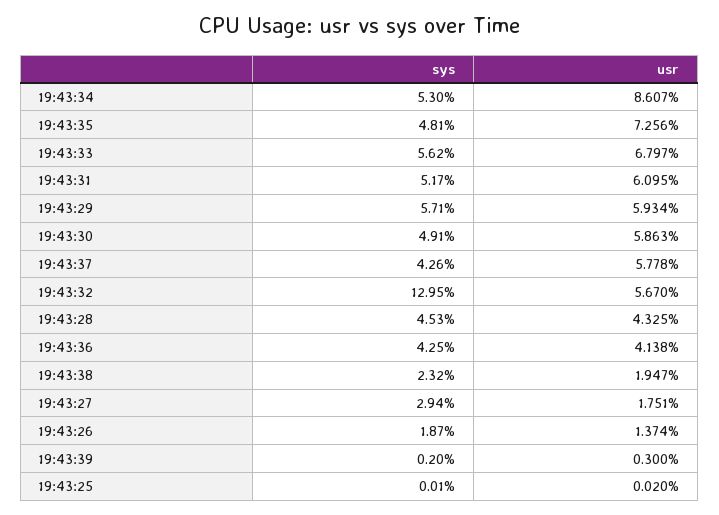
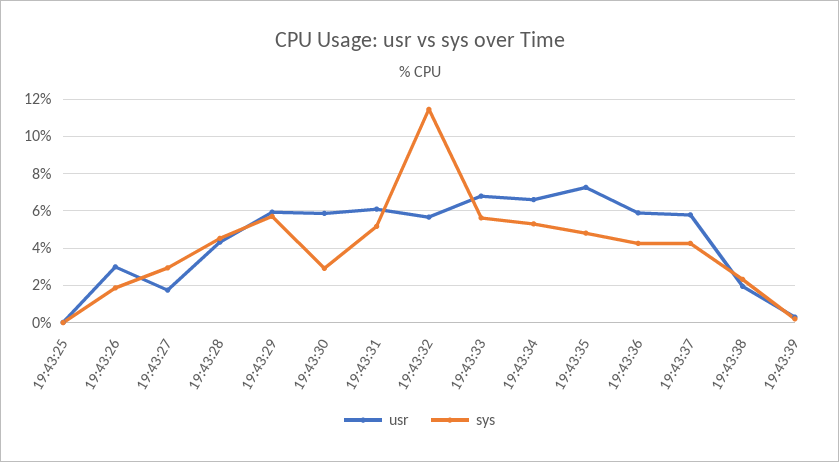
usr, 19:43:34: 8.607 -> 6.5
sys, 19:43:30: 4.91 -> 3
sys, 19:43:32: 12.95 -> 11.5
usr, 19:43:36: 4.138 -> 6
usr, 19:43:26: 1.374 -> 3

